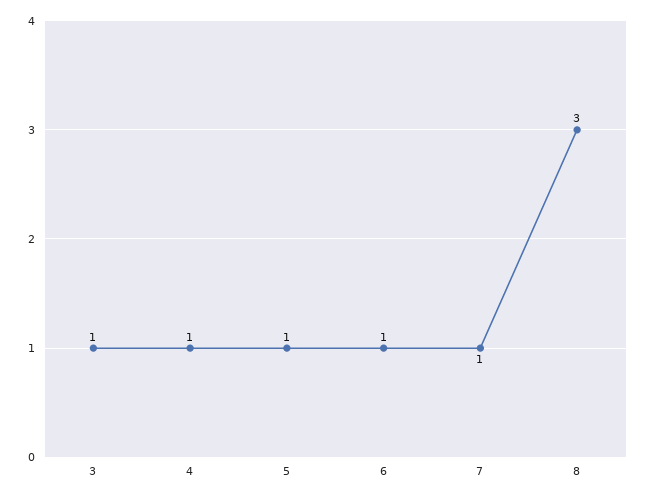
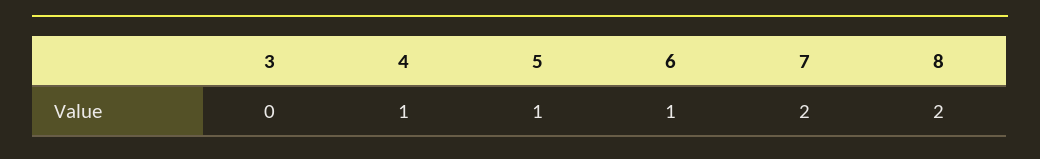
3: 1 -> 0
7: 1 -> 2
8: 3 -> 2

